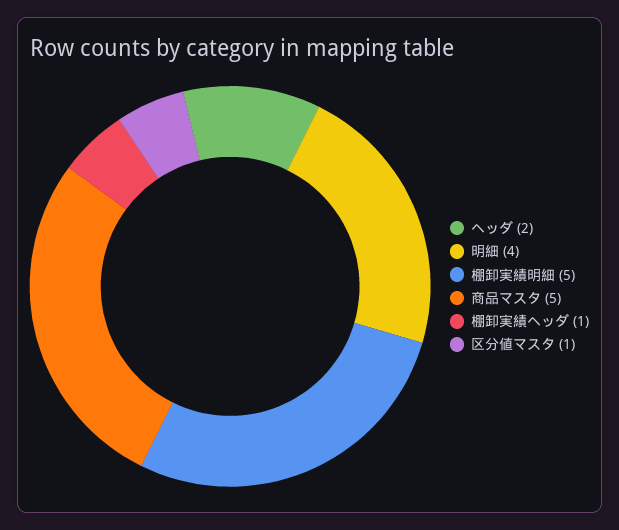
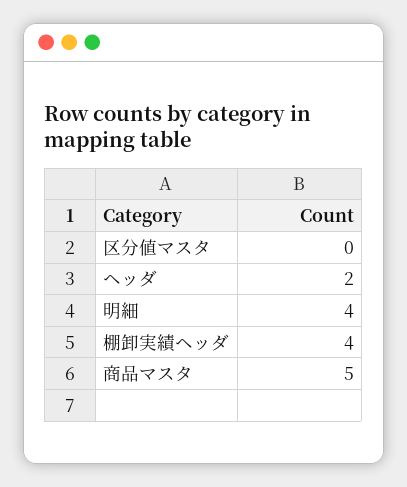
棚卸実績明細: 5 -> none
棚卸実績ヘッダ: 1 -> 4
区分値マスタ: 1 -> 0

